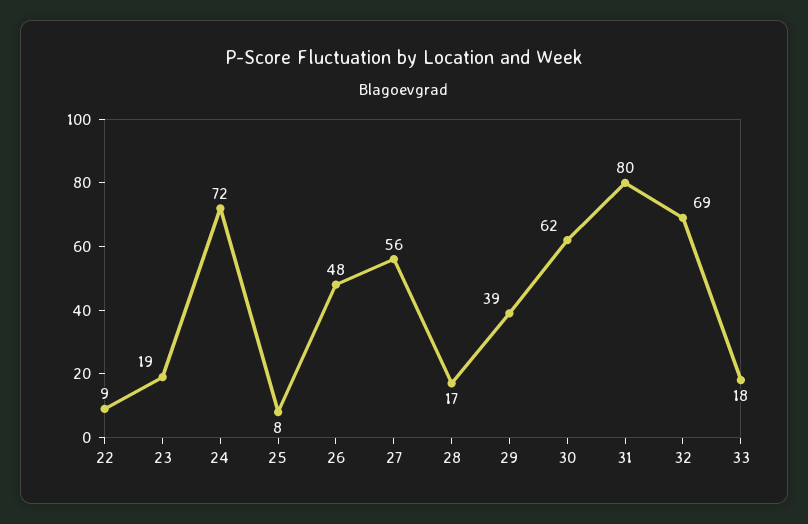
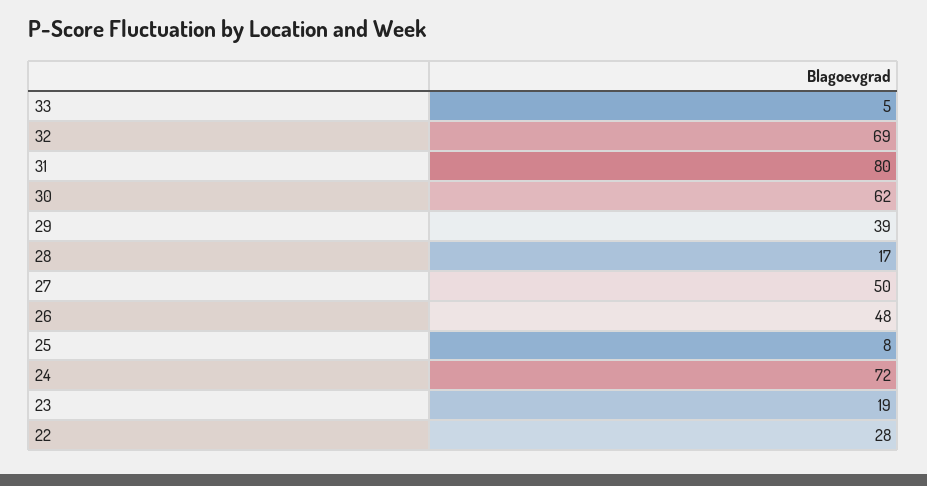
22: 9 -> 28
27: 56 -> 50
33: 18 -> 5

